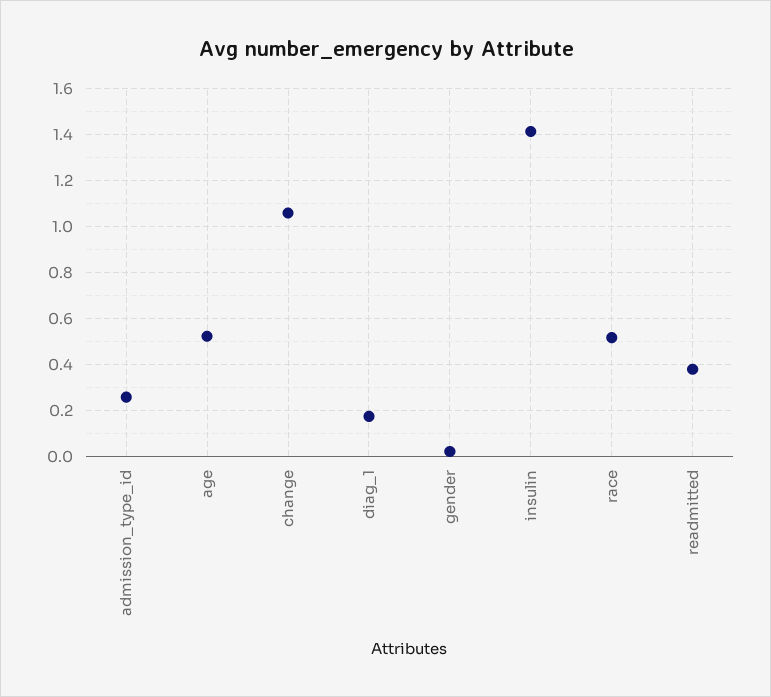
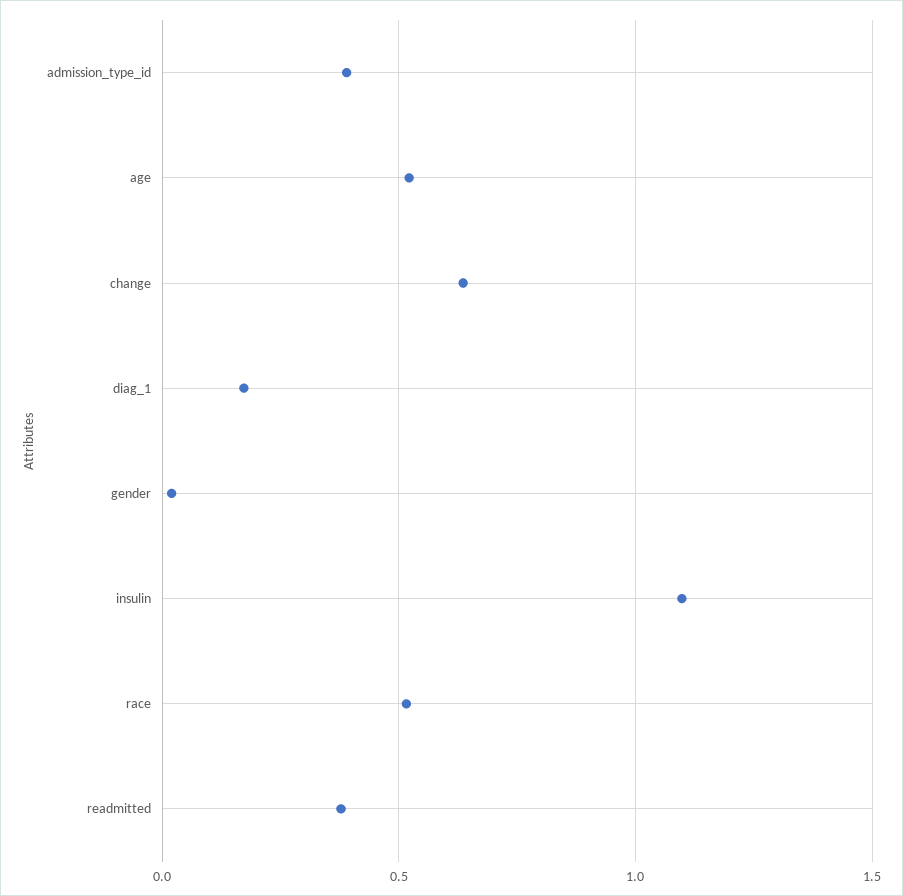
admission_type_id: 0.25 -> 0.4
change: 1.05 -> 0.65
insulin: 1.4 -> 1.1

